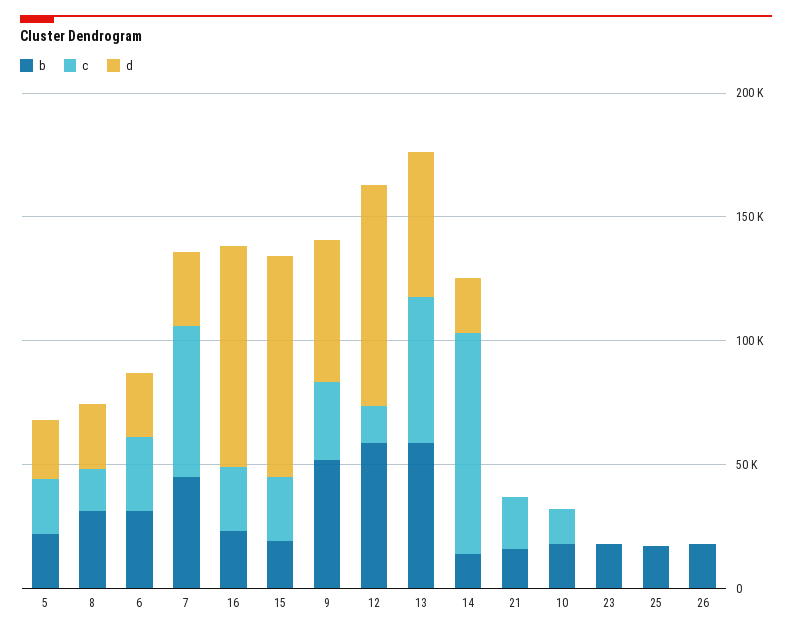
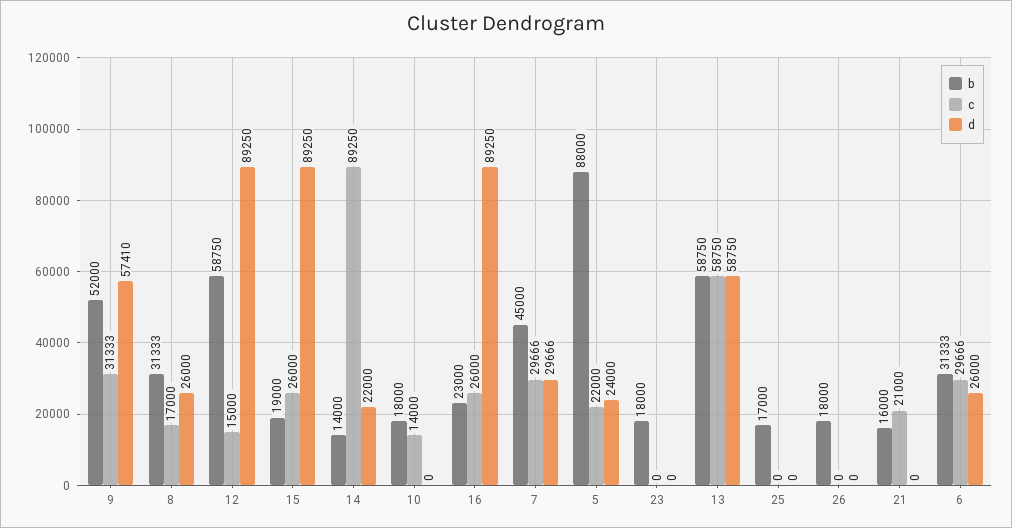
b, 5: 20000 -> 88000
c, 7: 60000 -> 29666

